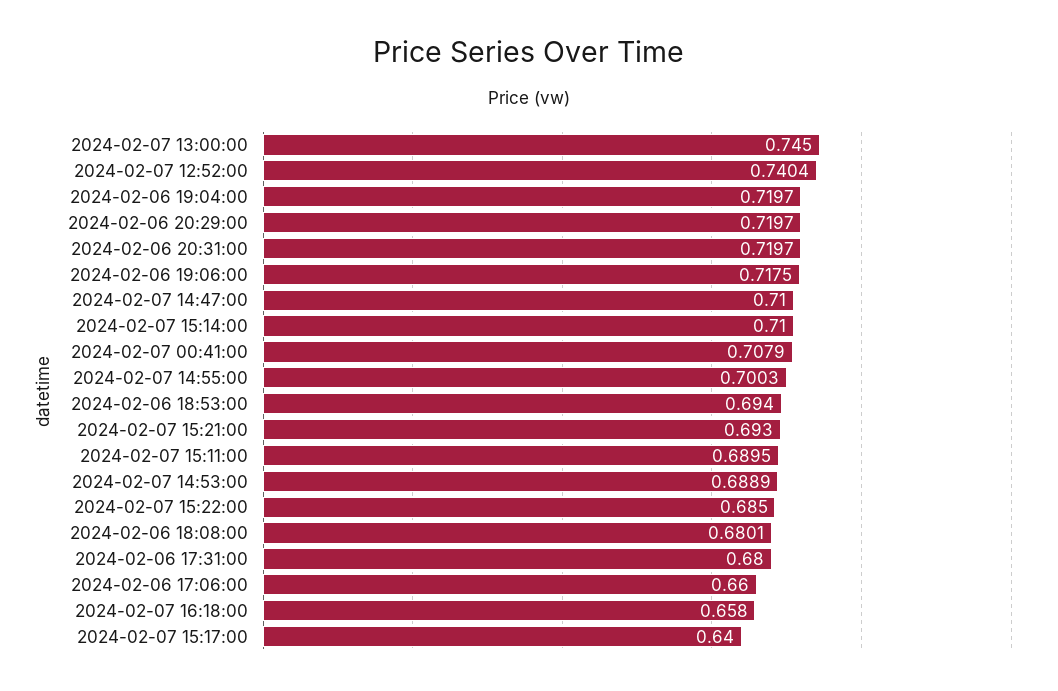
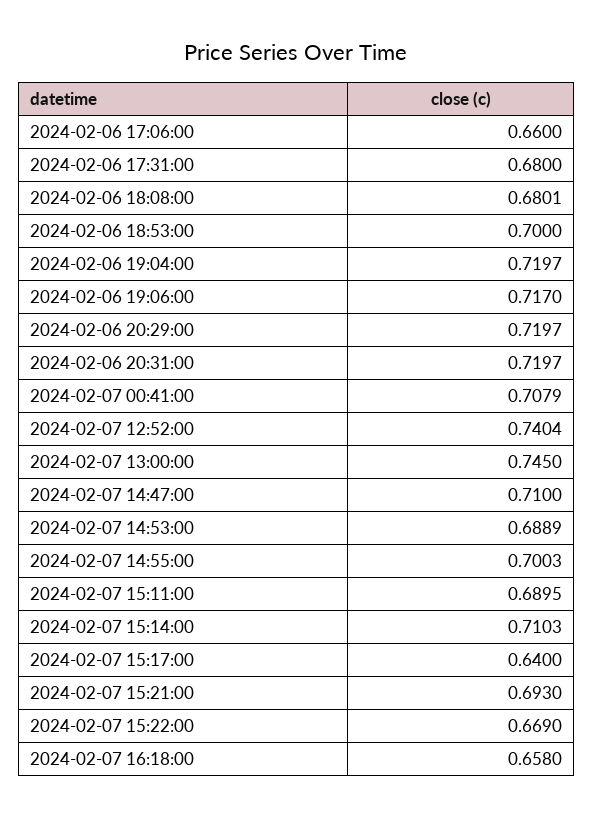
2024-02-06 19:06:00: 0.7175 -> 0.717
2024-02-07 15:14:00: 0.71 -> 0.7103
2024-02-06 18:53:00: 0.694 -> 0.7
2024-02-07 15:22:00: 0.685 -> 0.669

